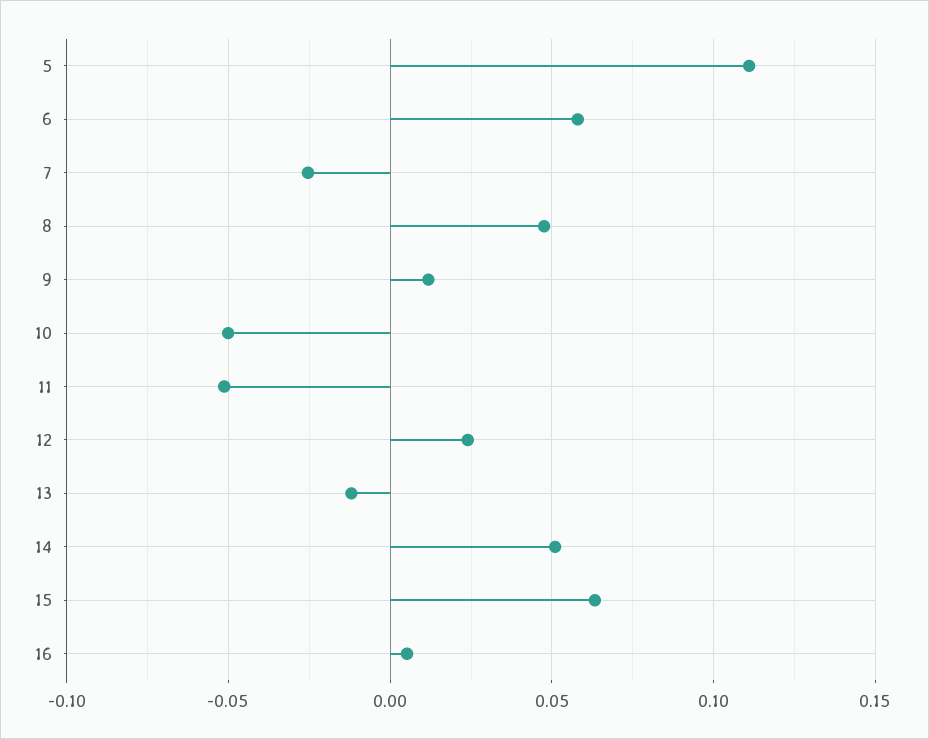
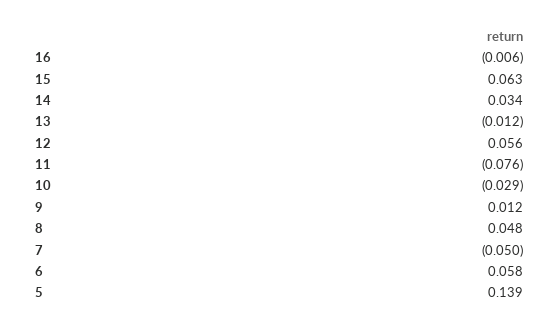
5: 0.11 -> 0.139
7: -0.025 -> -0.05
10: -0.05 -> -0.029
11: -0.05 -> -0.076
12: 0.025 -> 0.056
14: 0.05 -> 0.034
16: 0.005 -> -0.006

